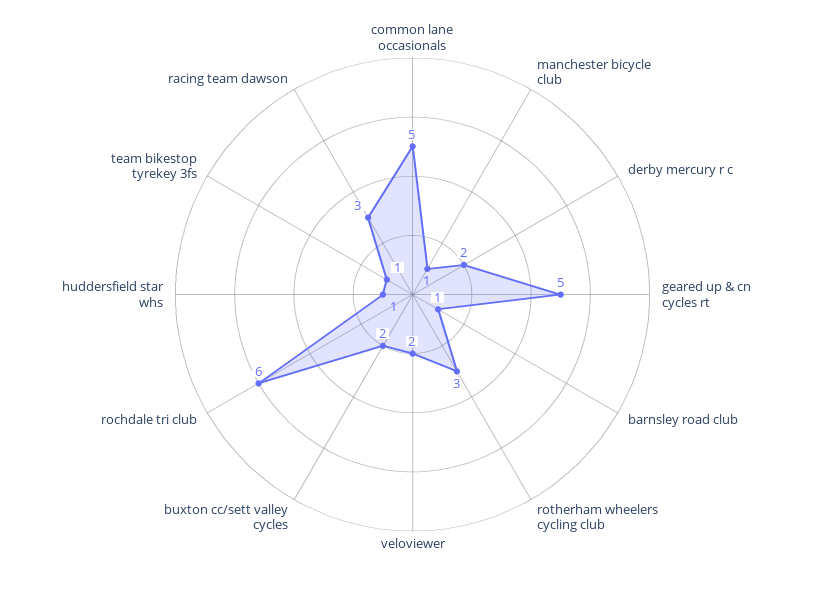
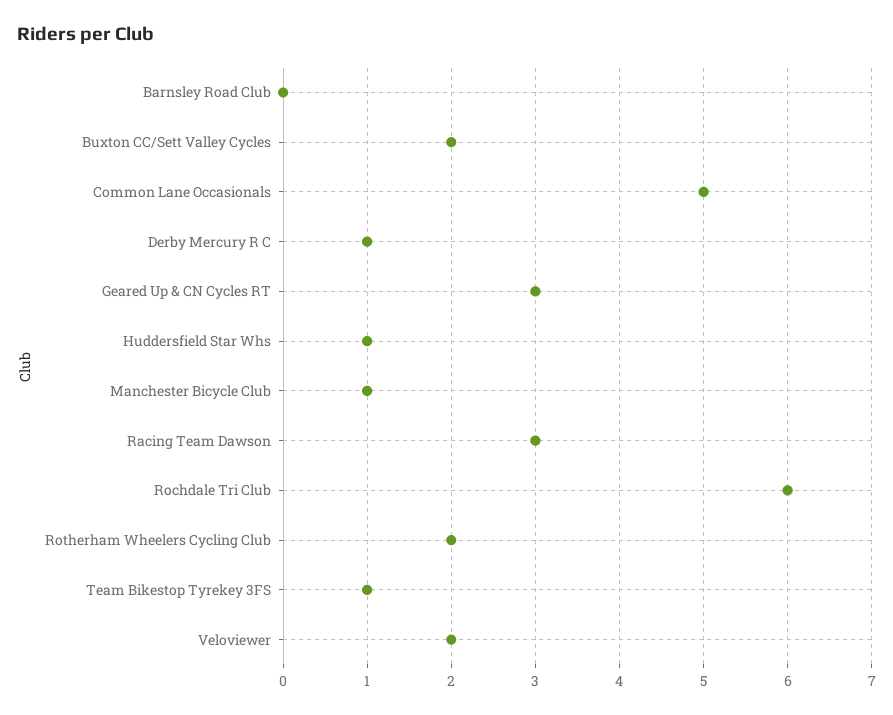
derby mercury r c: 2 -> 1
geared up & cn cycles rt: 5 -> 3
barnsley road club: 1 -> 0
rotherham wheelers cycling club: 3 -> 2

